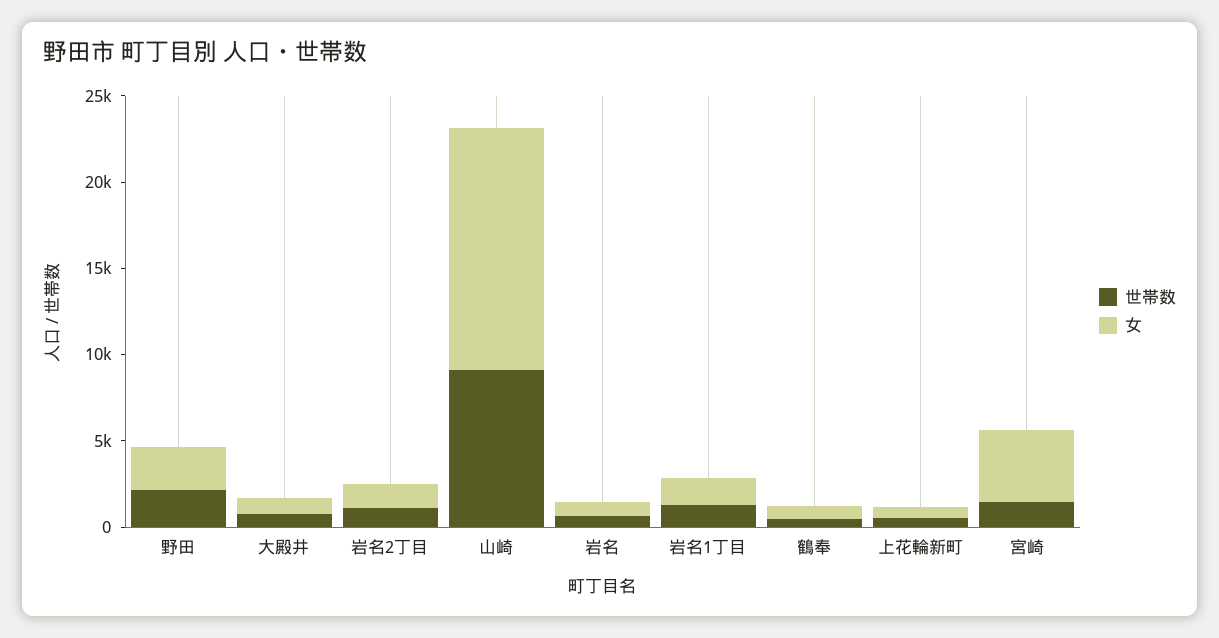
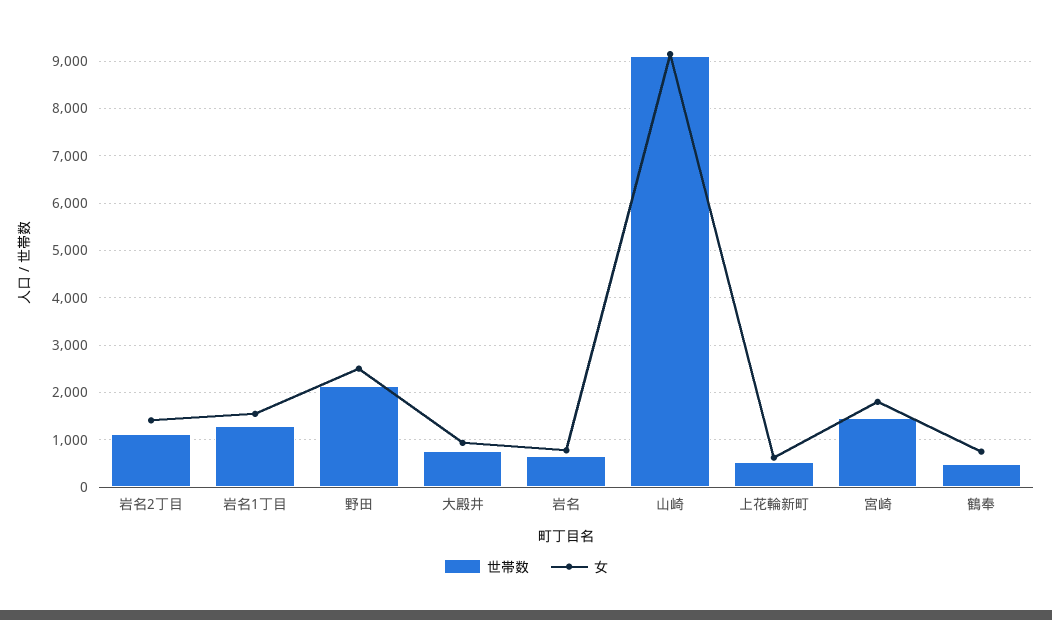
女, 山崎: 14000 -> 9200
女, 宮崎: 4000 -> 1800

